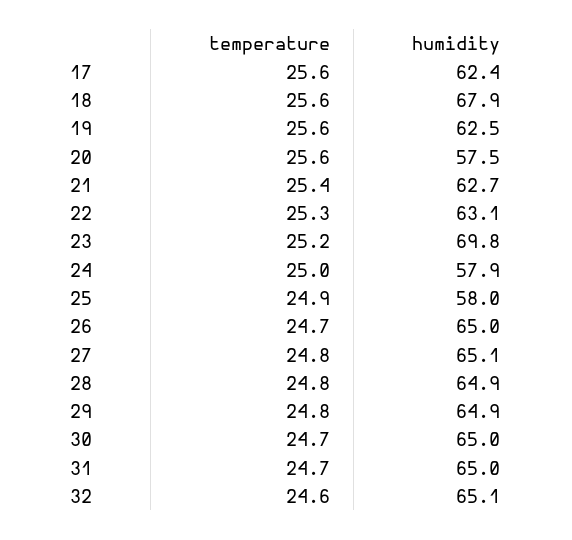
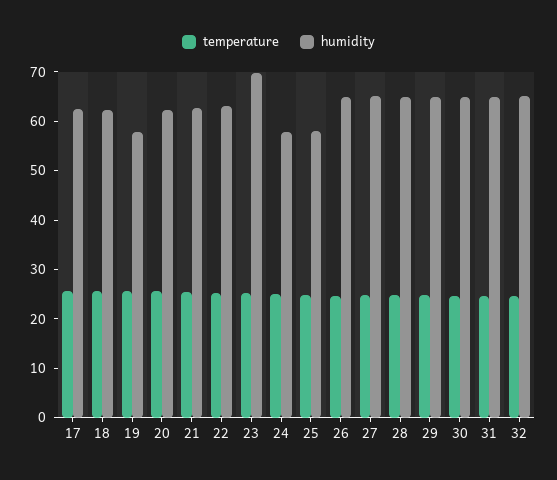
humidity, 18: 67.9 -> 62
humidity, 19: 62.5 -> 58
humidity, 20: 57.5 -> 62

